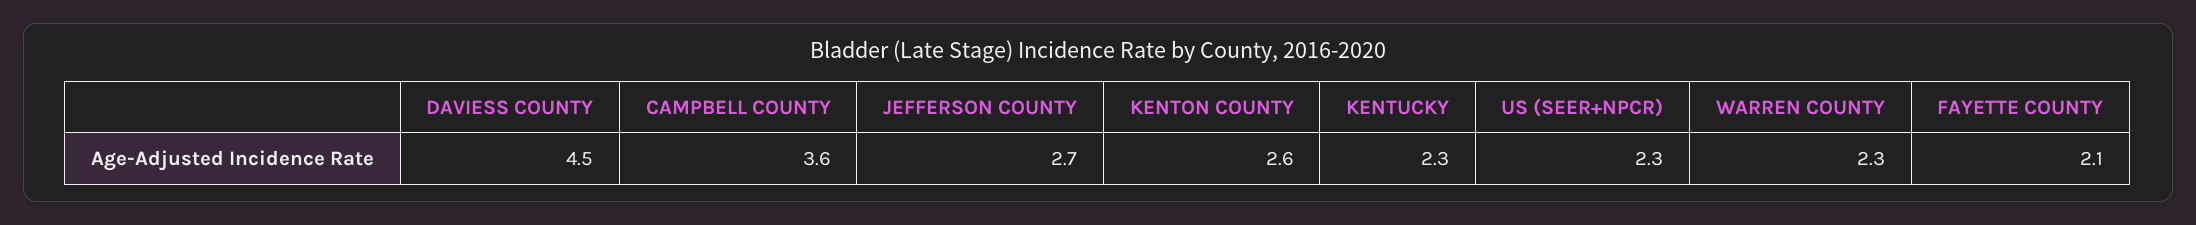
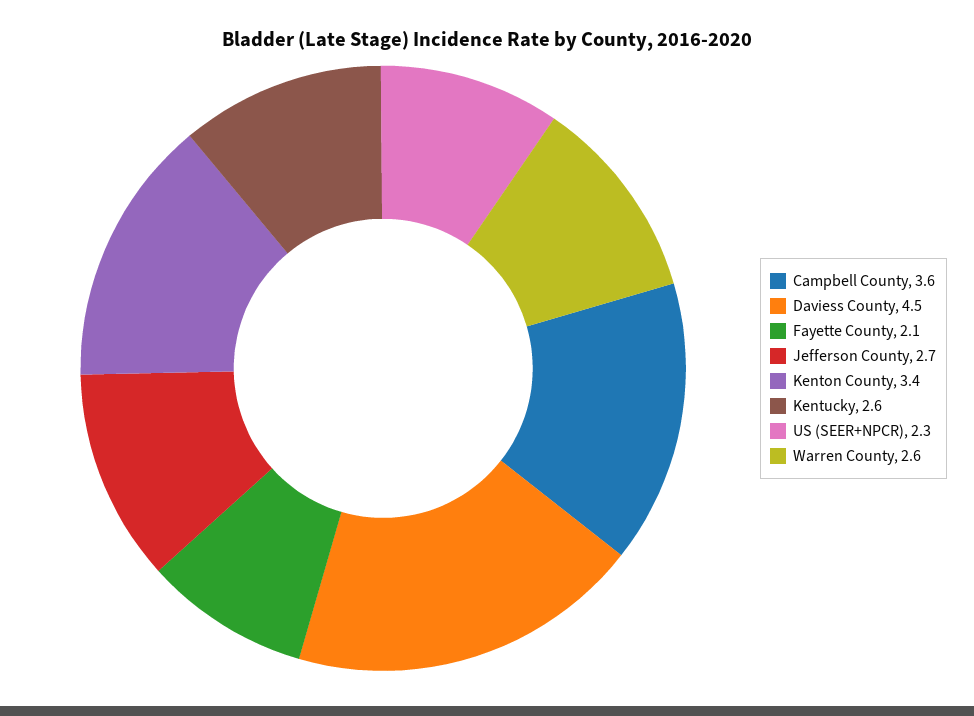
KENTON COUNTY: 2.6 -> 3.4
KENTUCKY: 2.3 -> 2.6
WARREN COUNTY: 2.3 -> 2.6

